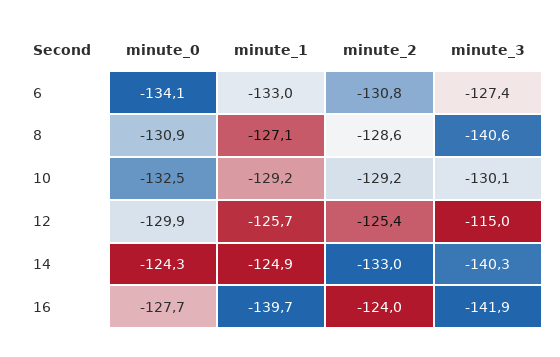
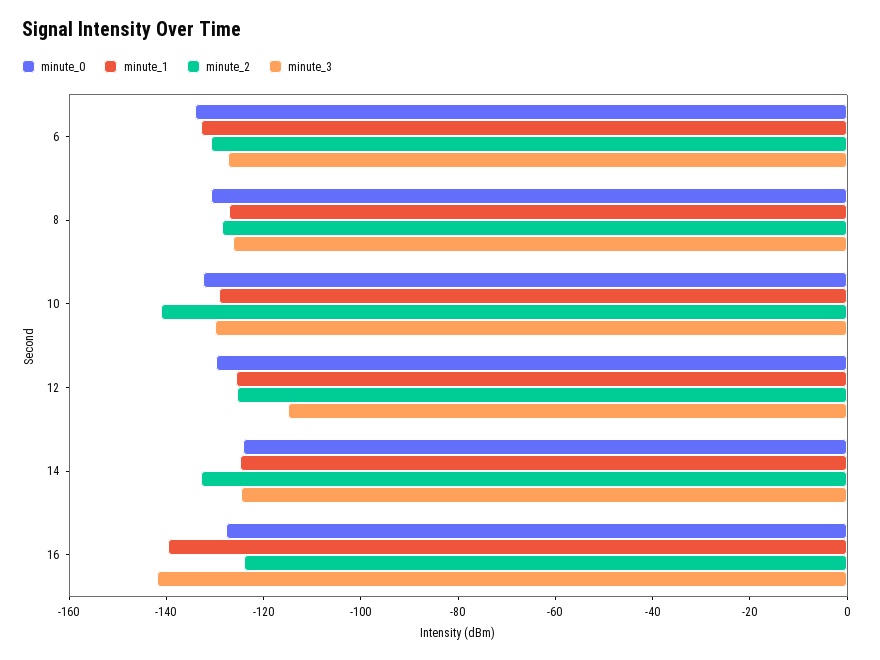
minute_3, 8: -140.6 -> -125
minute_2, 10: -129.2 -> -140
minute_3, 14: -140.3 -> -125

